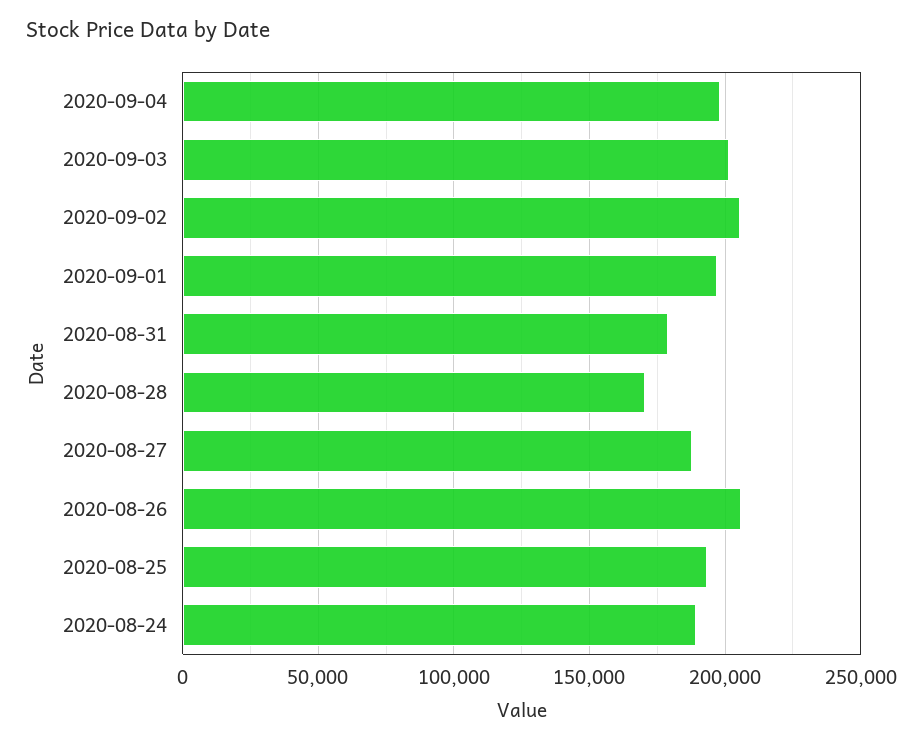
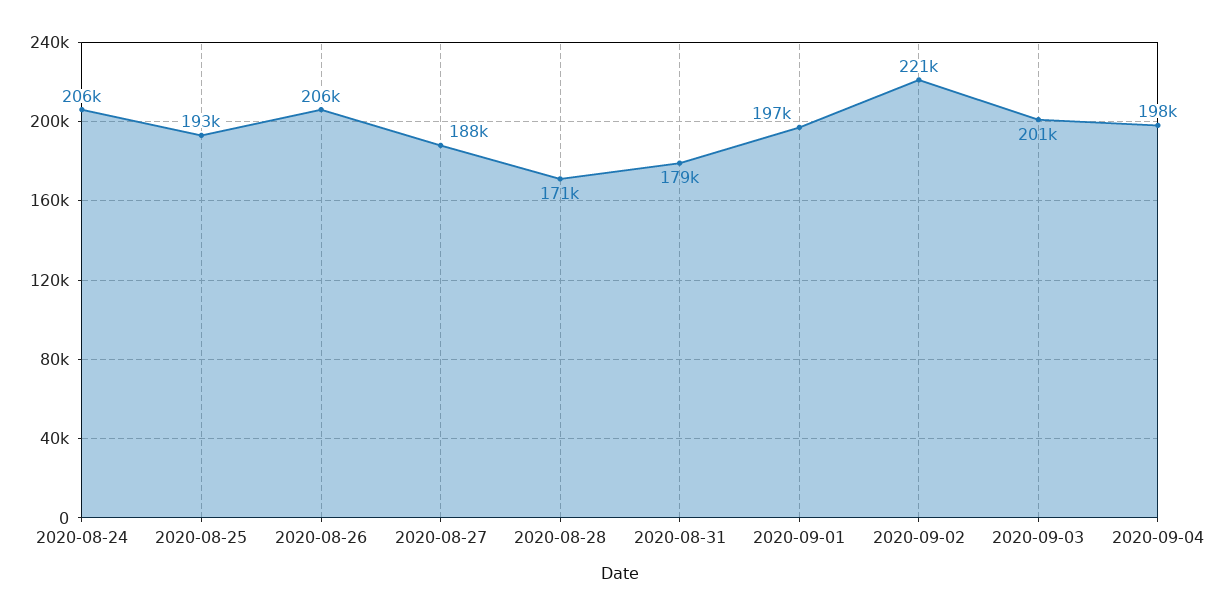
2020-09-02: 205000 -> 221000
2020-08-24: 190000 -> 206000

